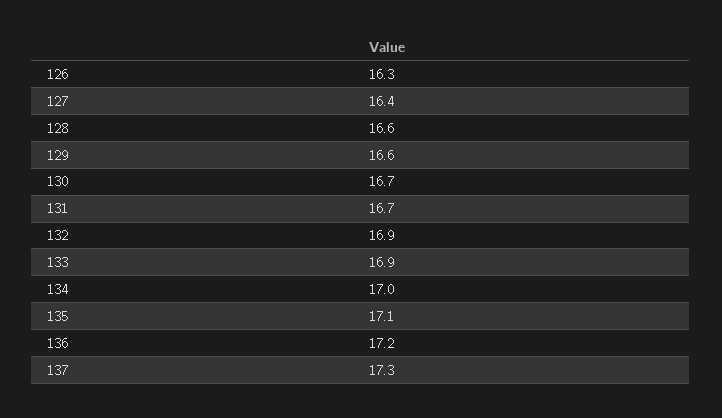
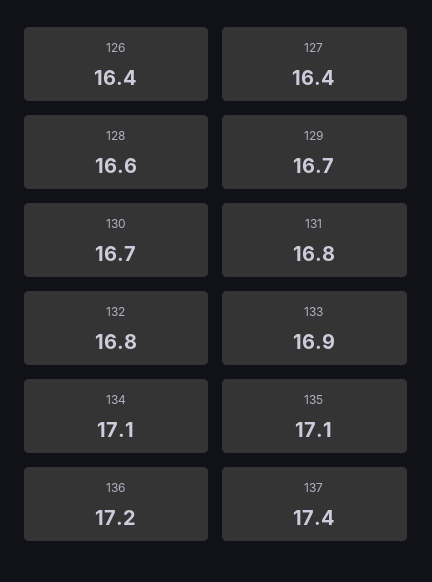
126: 16.3 -> 16.4
129: 16.6 -> 16.7
131: 16.7 -> 16.8
132: 16.9 -> 16.8
134: 17 -> 17.1
137: 17.3 -> 17.4

